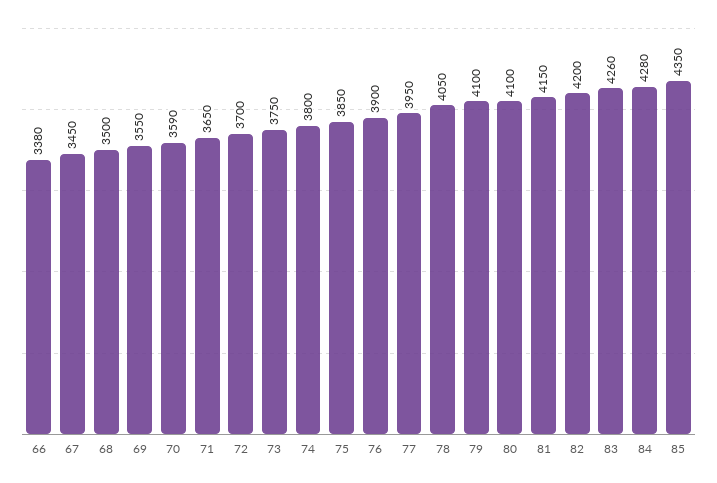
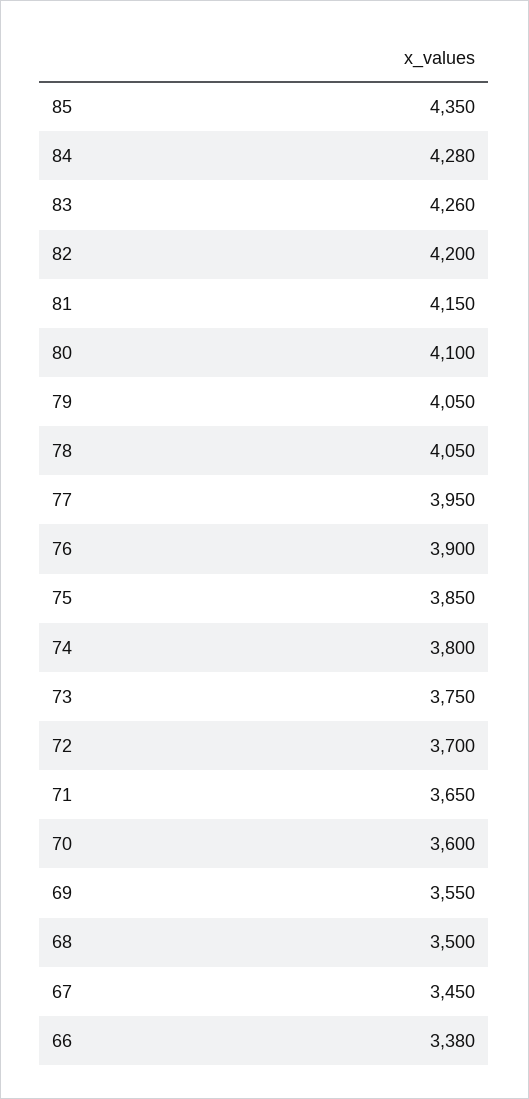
70: 3590 -> 3600
79: 4100 -> 4050

